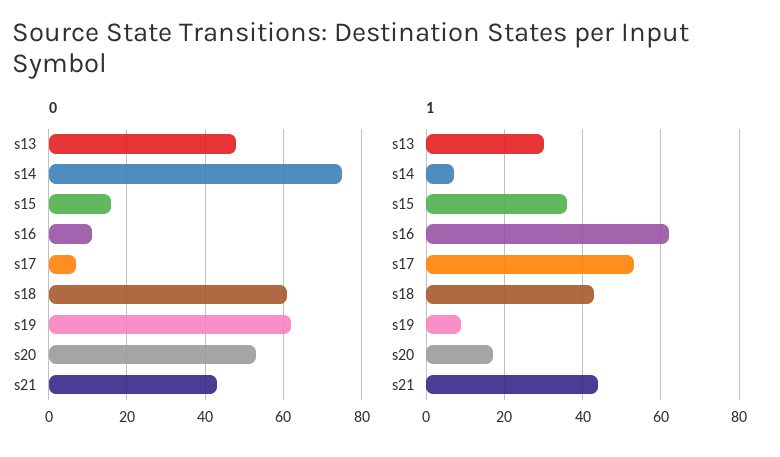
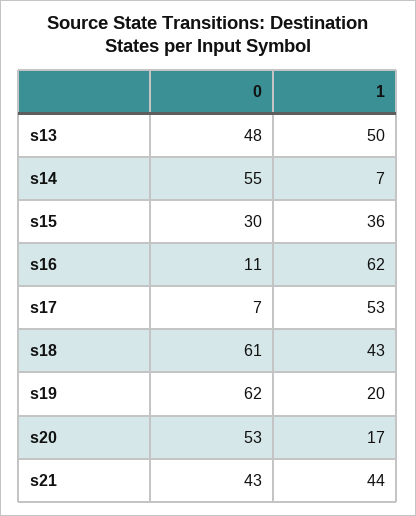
0, s14: 75 -> 55
0, s15: 15 -> 30
1, s13: 30 -> 50
1, s19: 10 -> 20

